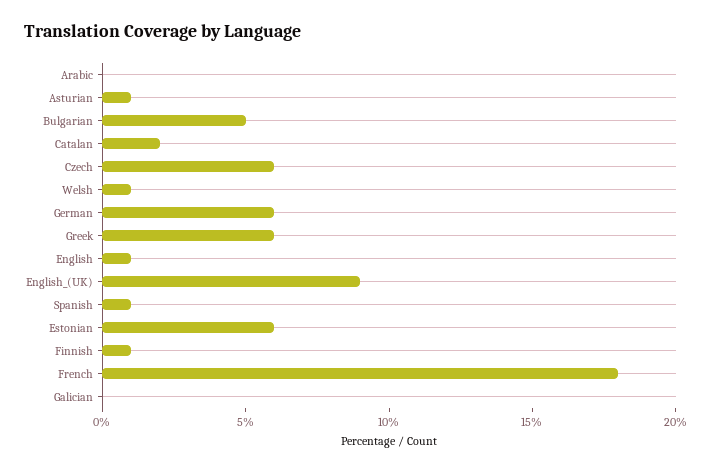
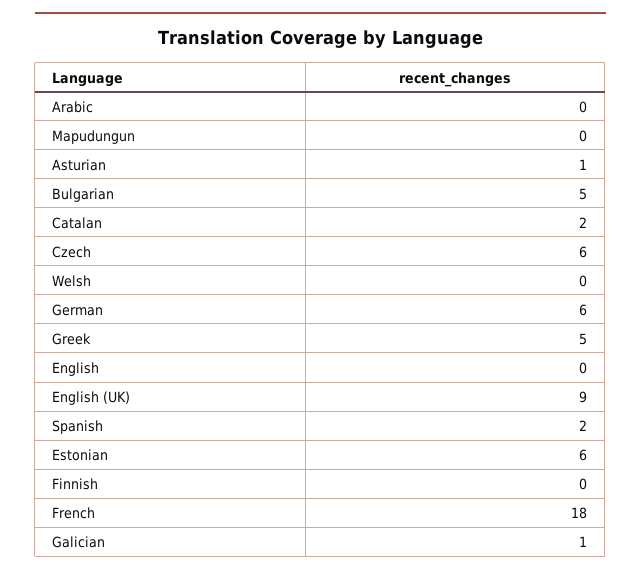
Welsh: 1 -> 0
Greek: 6 -> 5
English: 1 -> 0
Spanish: 1 -> 2
Finnish: 1 -> 0
Galician: 0 -> 1
Mapudungun: none -> 0

